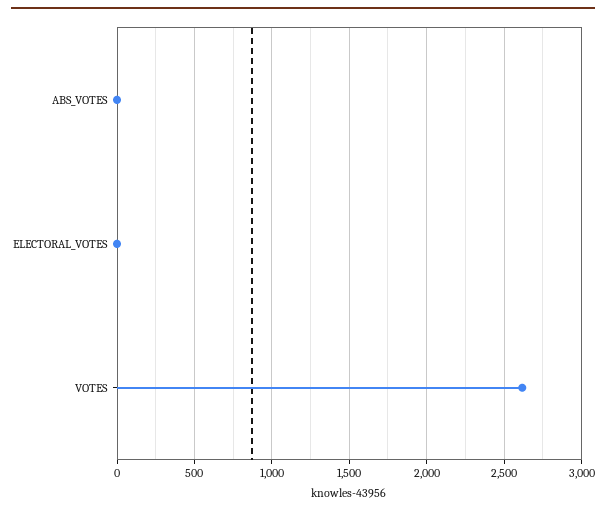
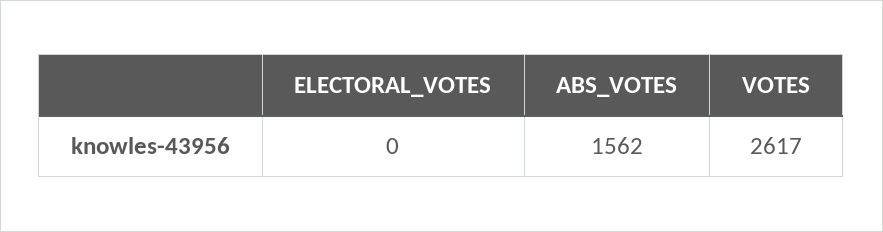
ABS_VOTES: 0 -> 1562

